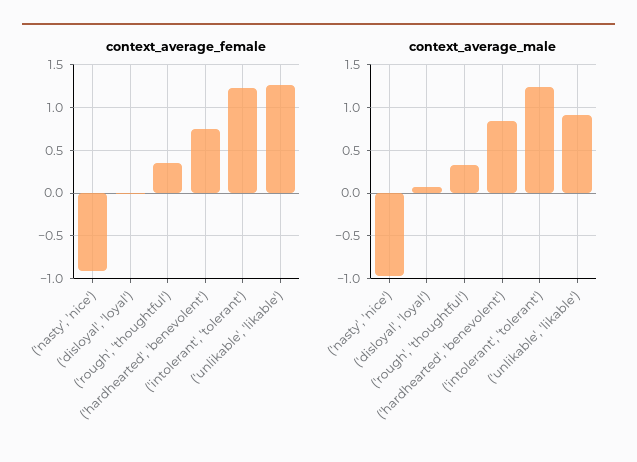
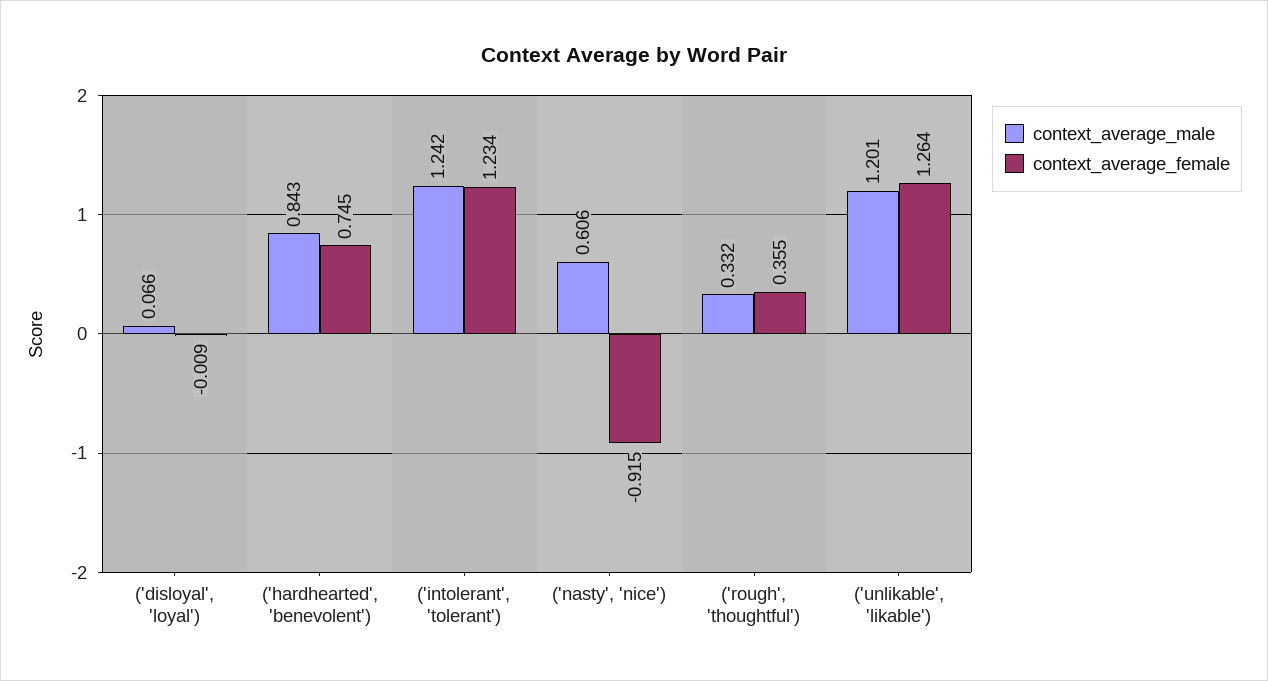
context_average_male, ('nasty', 'nice'): -1 -> 0.606
context_average_male, ('unlikable', 'likable'): 0.9 -> 1.201

